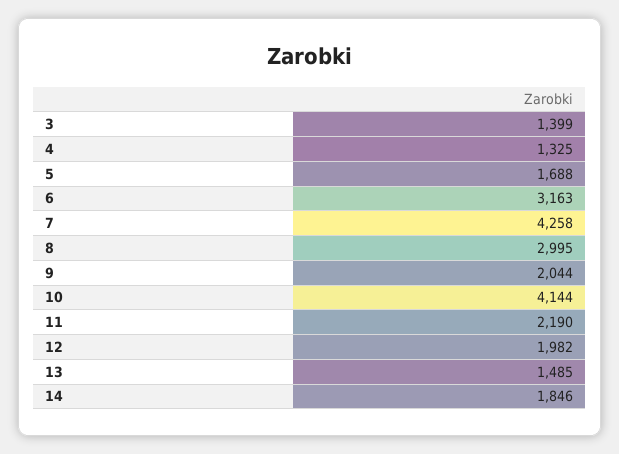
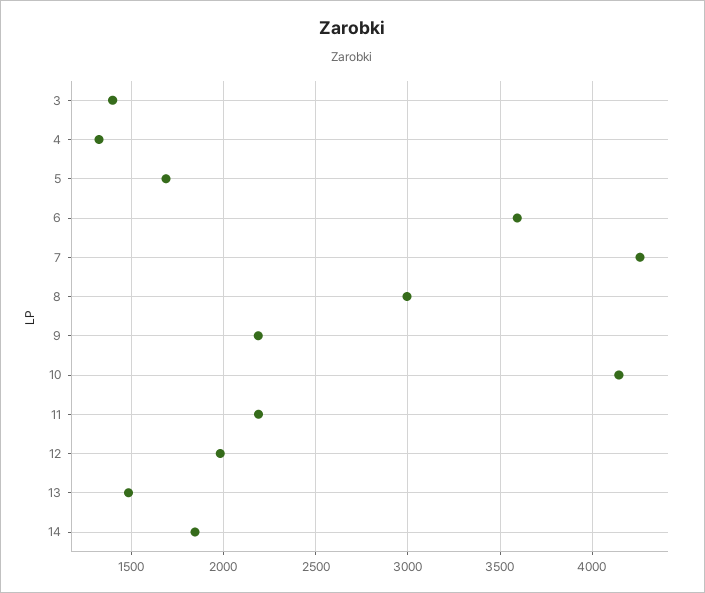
6: 3163 -> 3600
9: 2044 -> 2200

